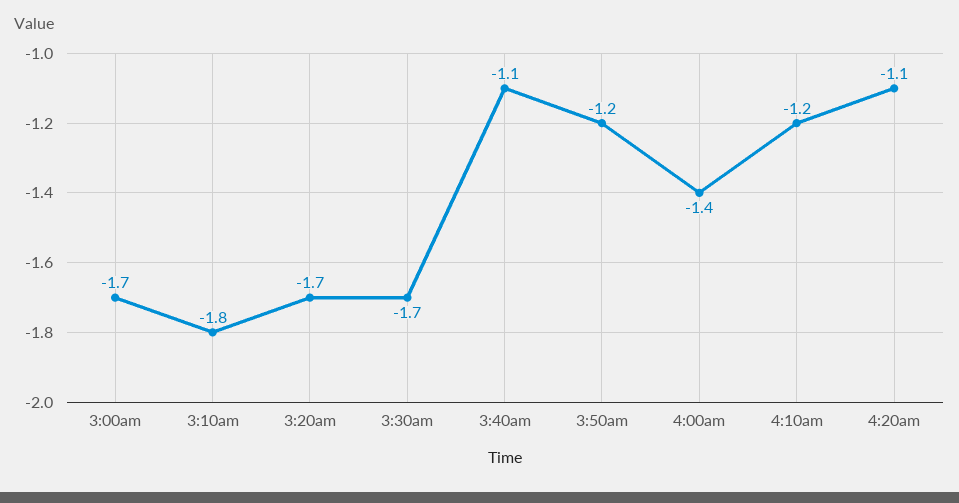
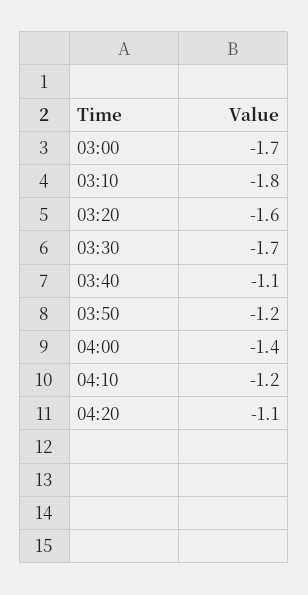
3:20am: -1.7 -> -1.6

